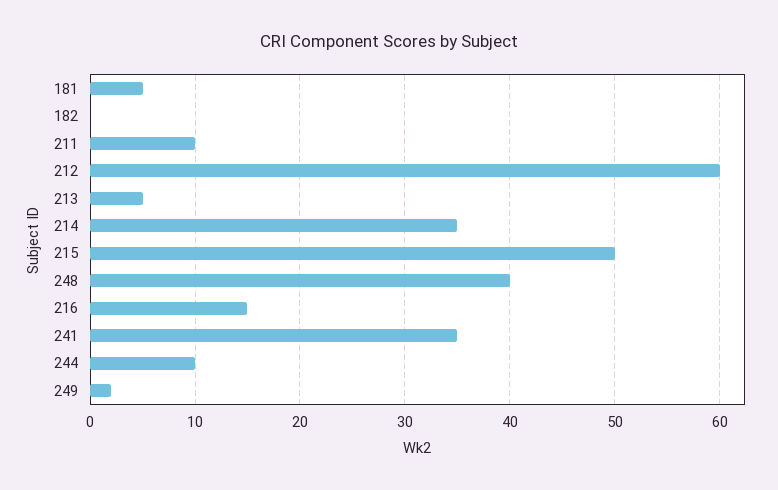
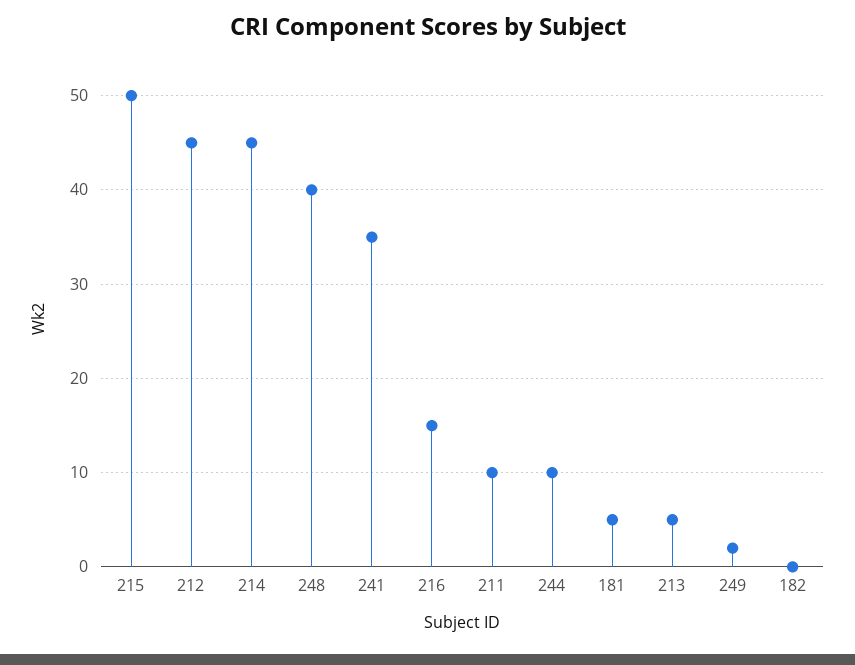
212: 60 -> 45
214: 35 -> 45

